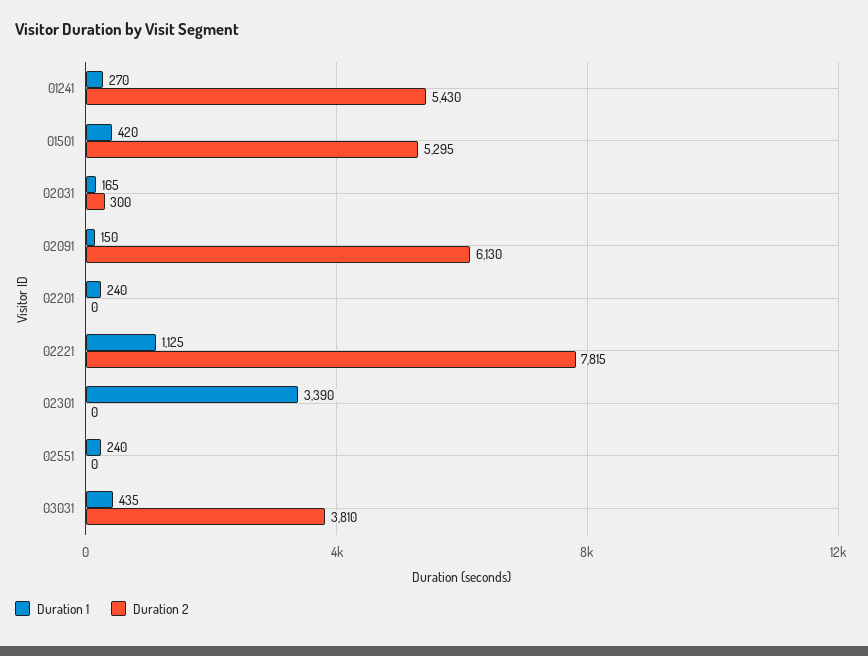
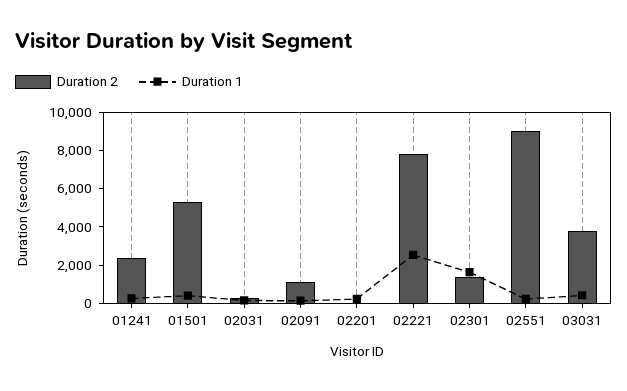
Duration 2, 01241: 5430 -> 2500
Duration 2, 02091: 6130 -> 1000
Duration 1, 02221: 1125 -> 2500
Duration 1, 02301: 3390 -> 1500
Duration 2, 02301: 0 -> 1500
Duration 2, 02551: 0 -> 9000

